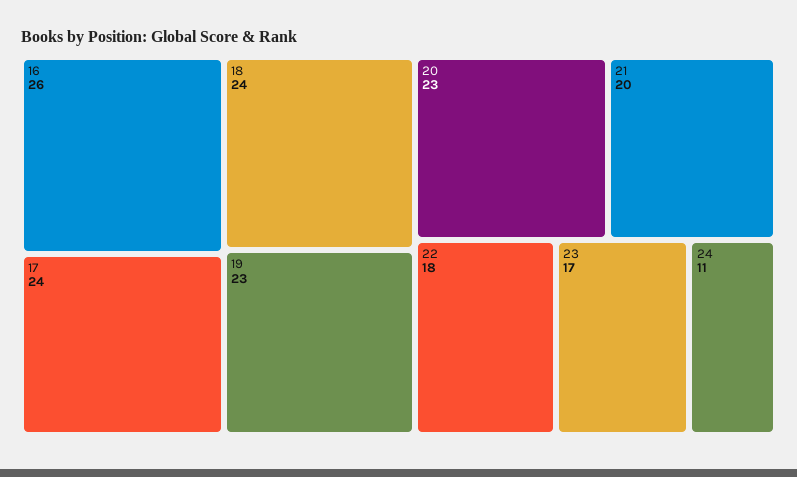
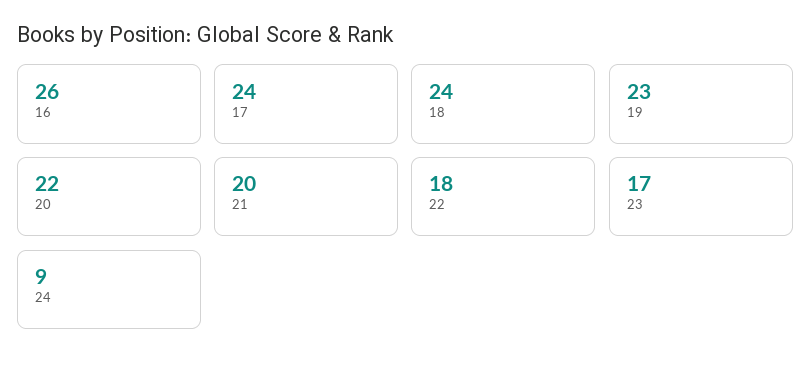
20: 23 -> 22
24: 11 -> 9

